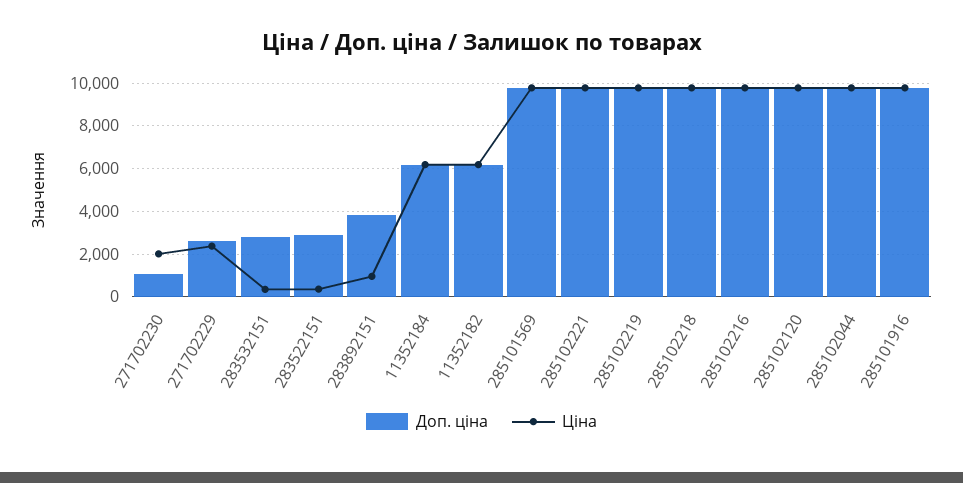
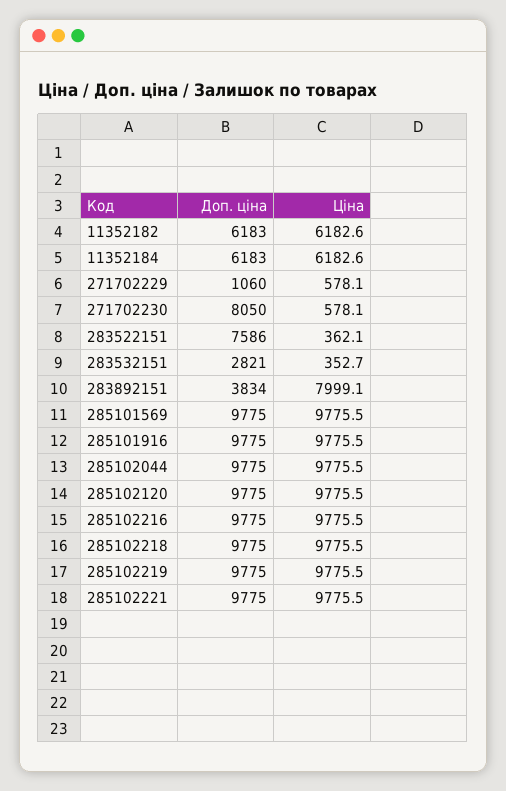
Доп. ціна, 271702230: 1000 -> 8050
Ціна, 271702230: 2000 -> 578.1
Доп. ціна, 271702229: 2500 -> 1060
Ціна, 271702229: 2500 -> 578.1
Доп. ціна, 283522151: 3000 -> 7586
Ціна, 283892151: 1000 -> 7999.1

